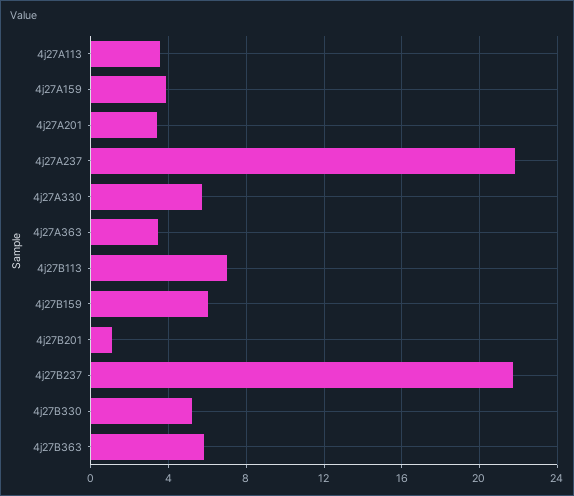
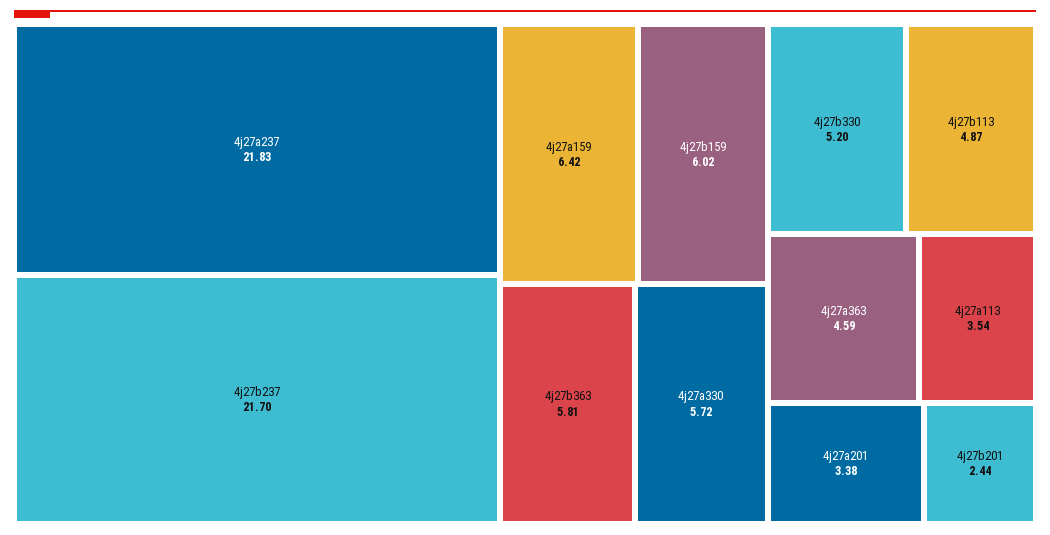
4j27A159: 4 -> 6.42
4j27A363: 3.5 -> 4.59
4j27B113: 7 -> 4.87
4j27B201: 1 -> 2.44

